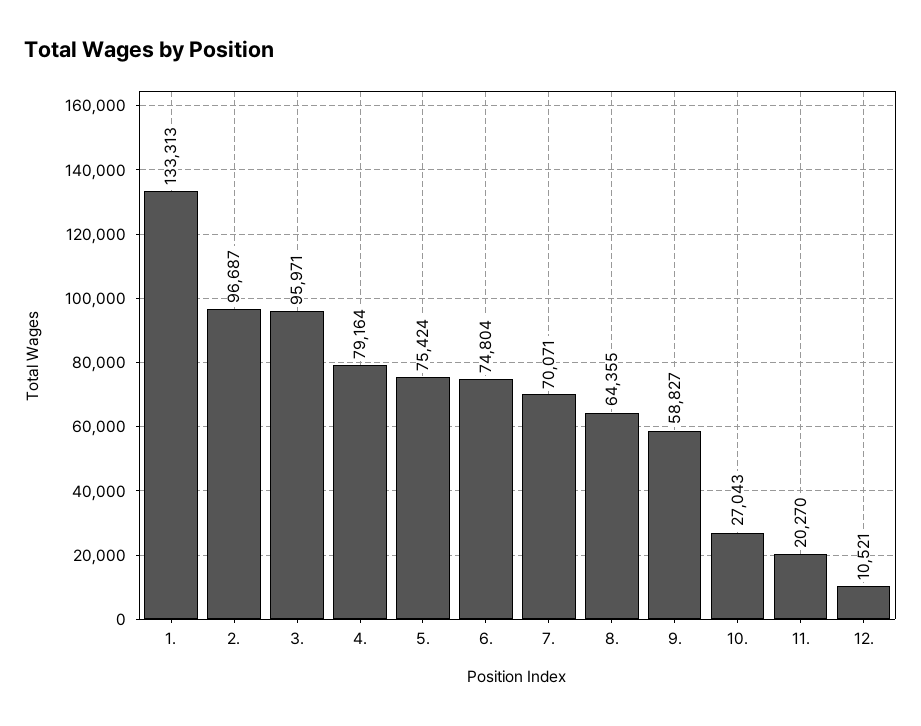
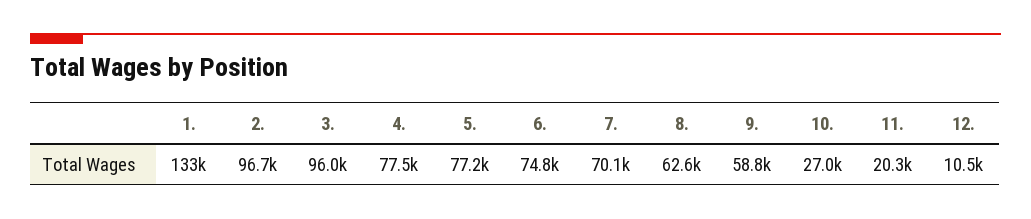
4.: 79164 -> 77500
5.: 75424 -> 77200
8.: 64355 -> 62600

